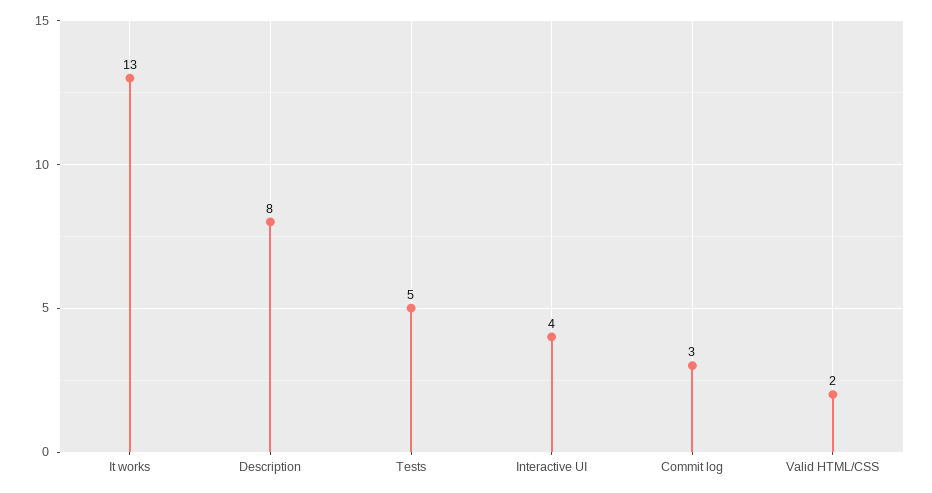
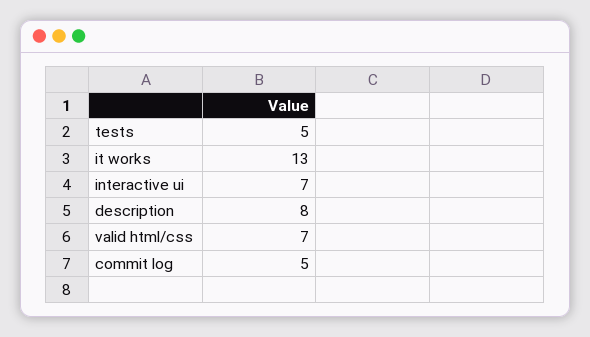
Interactive UI: 4 -> 7
Commit log: 3 -> 5
Valid HTML/CSS: 2 -> 7

